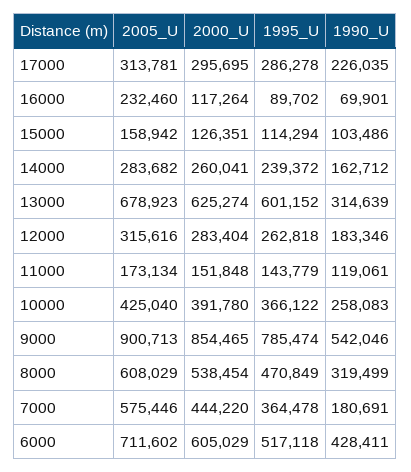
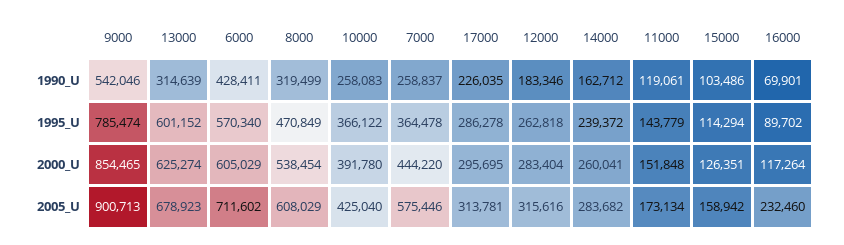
1990_U, 7000: 180691 -> 258837
1995_U, 6000: 517118 -> 570340

